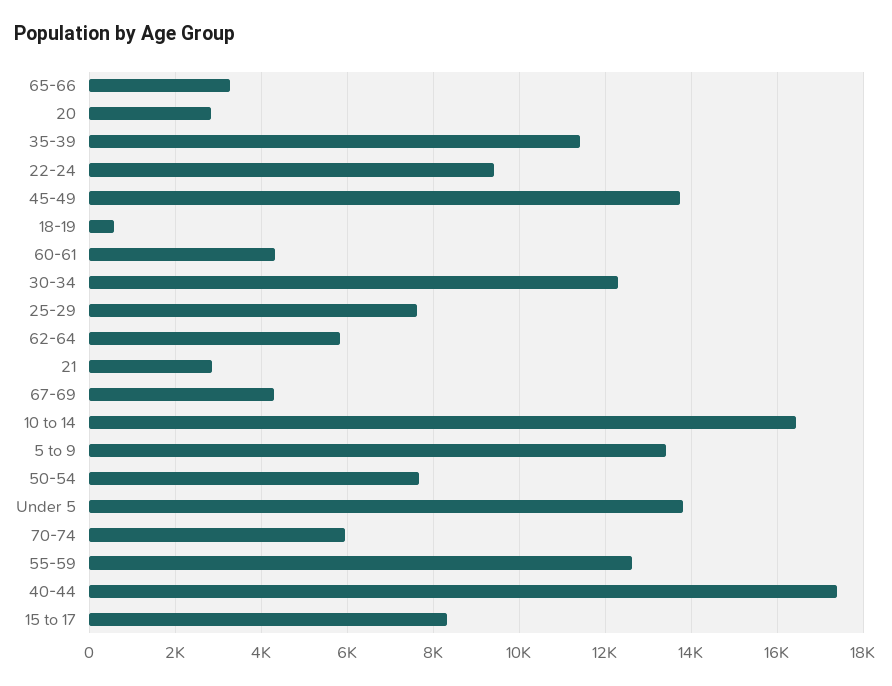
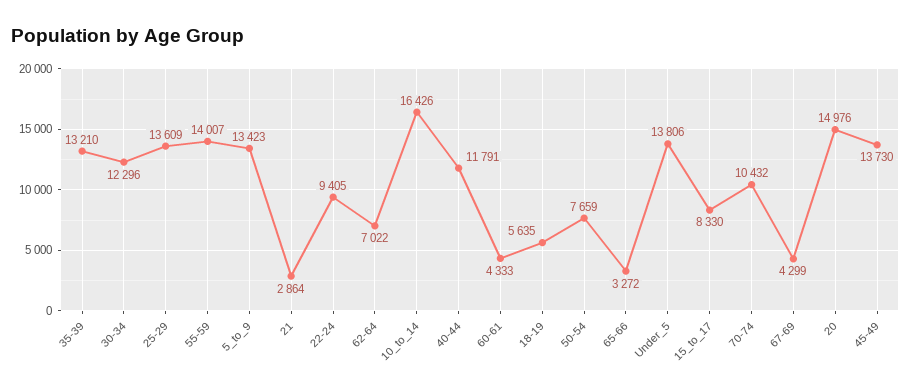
20: 2800 -> 14976
35-39: 11400 -> 13210
18-19: 600 -> 5635
25-29: 7600 -> 13609
62-64: 5800 -> 7022
70-74: 6000 -> 10432
55-59: 12600 -> 14007
40-44: 17400 -> 11791

